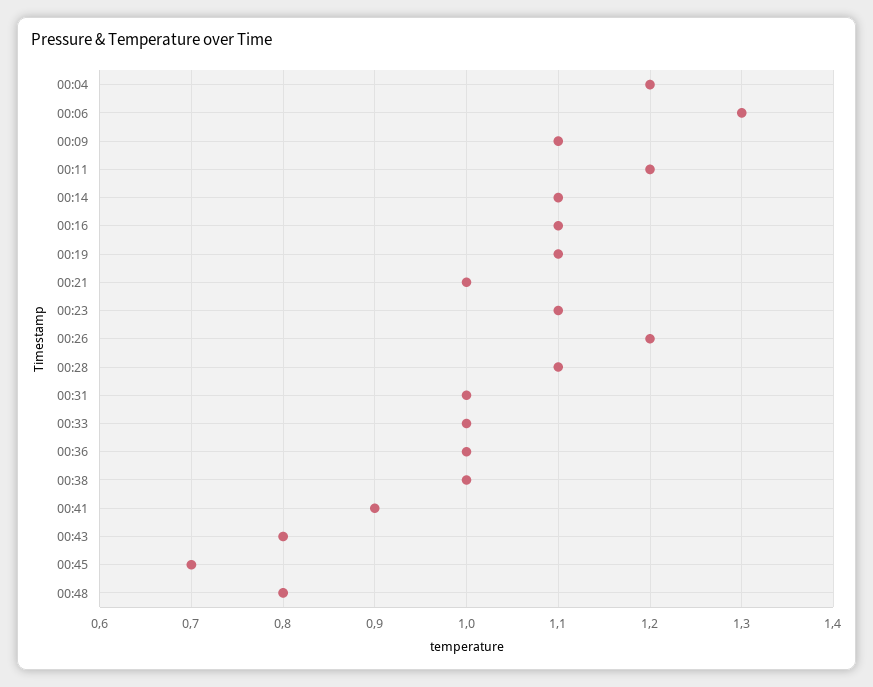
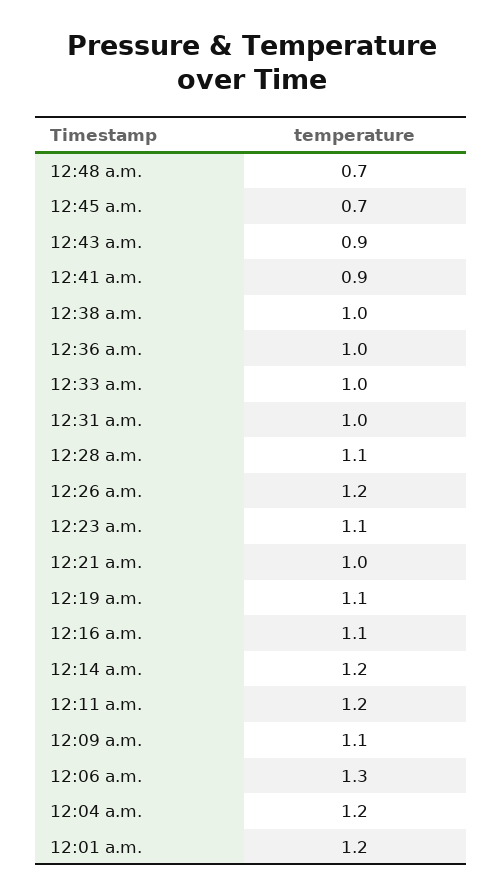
00:14: 1.1 -> 1.2
00:43: 0.8 -> 0.9
00:48: 0.8 -> 0.7
12:01 a.m.: none -> 1.2

